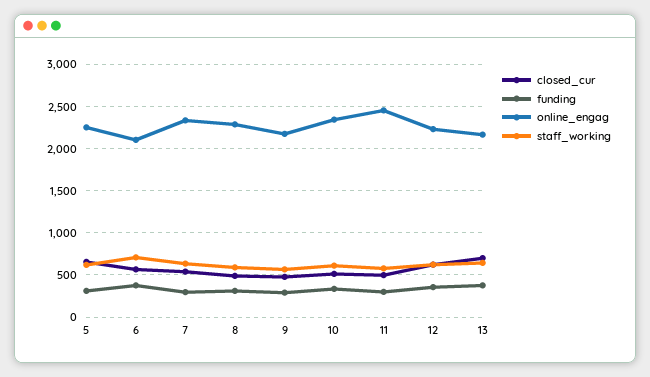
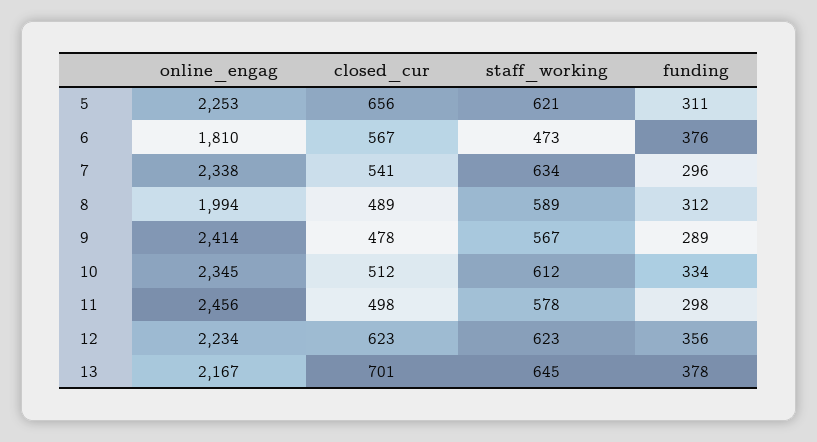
online_engag, 6: 2100 -> 1810
staff_working, 6: 700 -> 473
online_engag, 8: 2300 -> 1994
online_engag, 9: 2200 -> 2414

